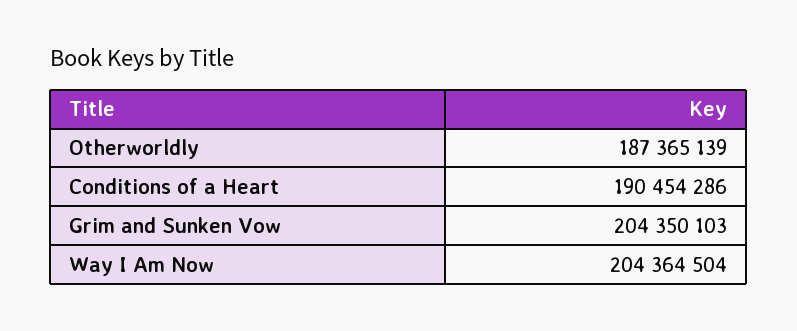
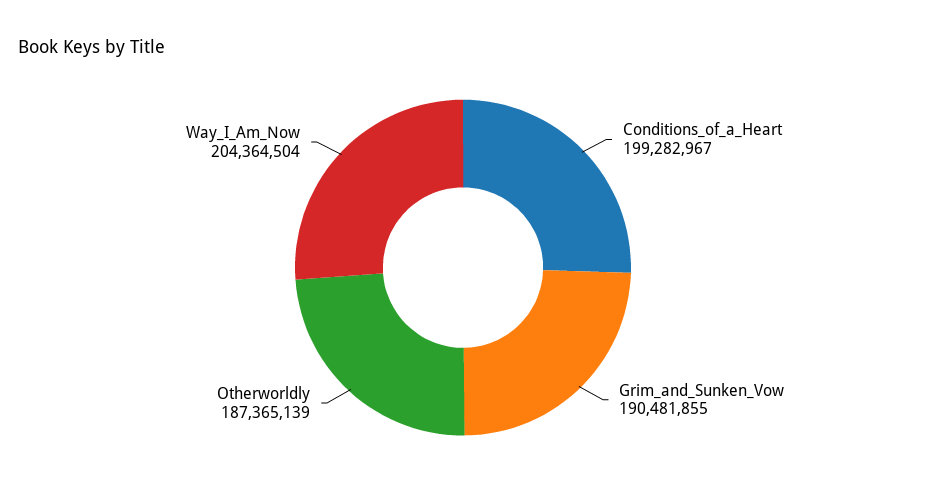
Conditions of a Heart: 190454286 -> 199282967
Grim and Sunken Vow: 204350103 -> 190481855

